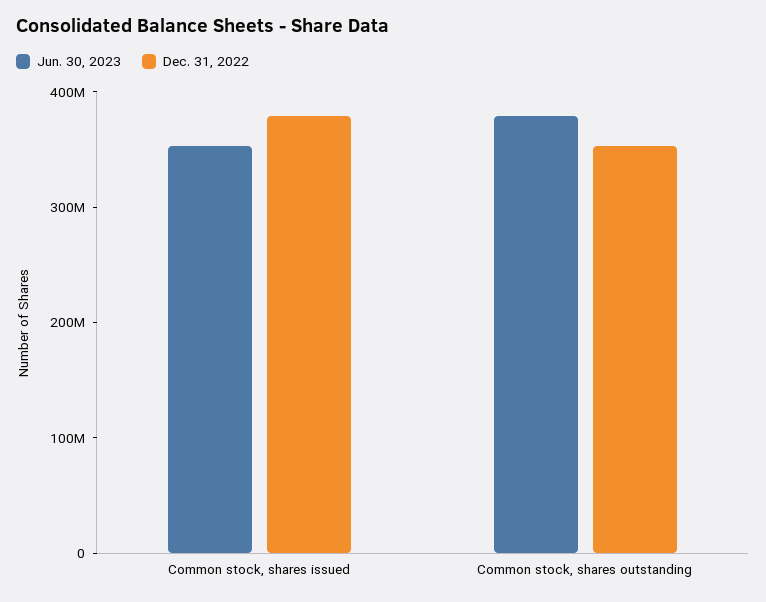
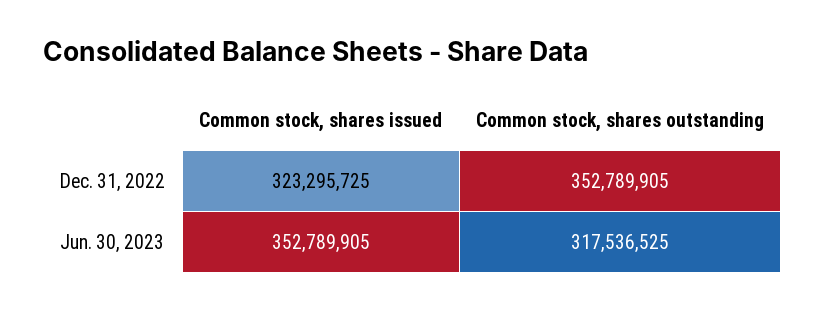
Dec. 31, 2022, Common stock, shares issued: 380000000 -> 323295725
Jun. 30, 2023, Common stock, shares outstanding: 380000000 -> 317536525

